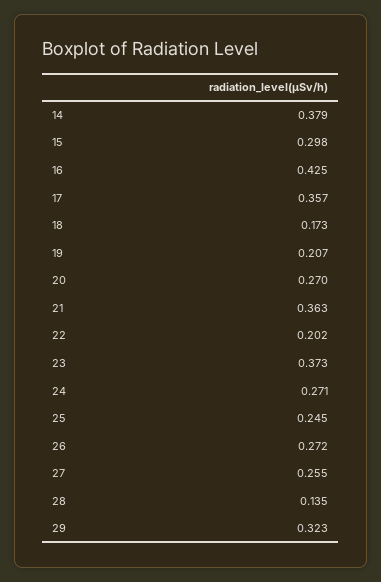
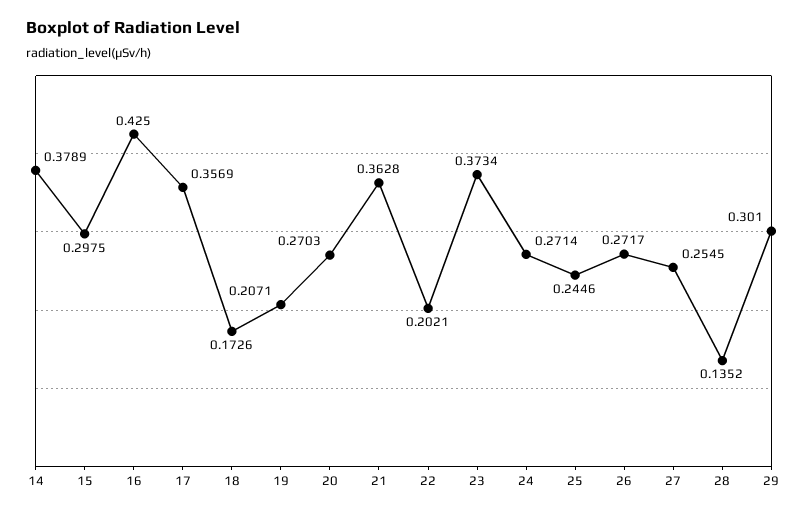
29: 0.323 -> 0.301

